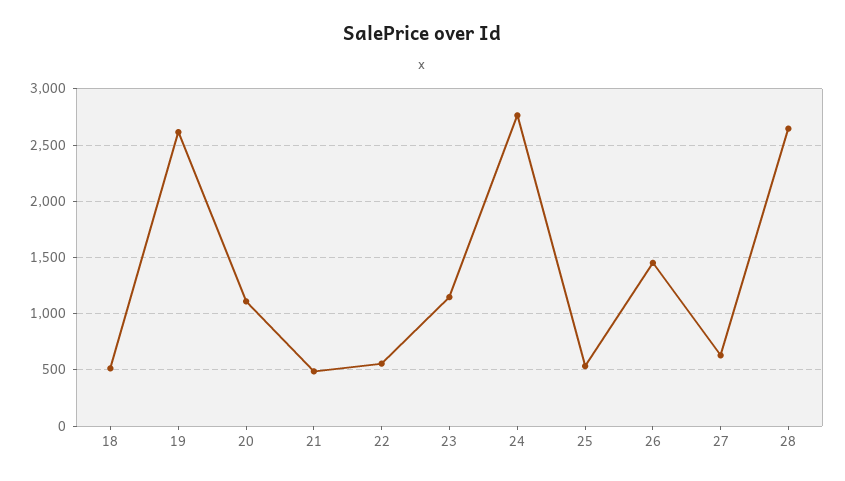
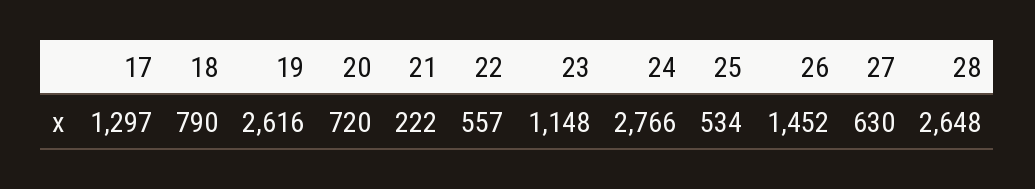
18: 500 -> 790
20: 1100 -> 720
21: 500 -> 222
17: none -> 1297

